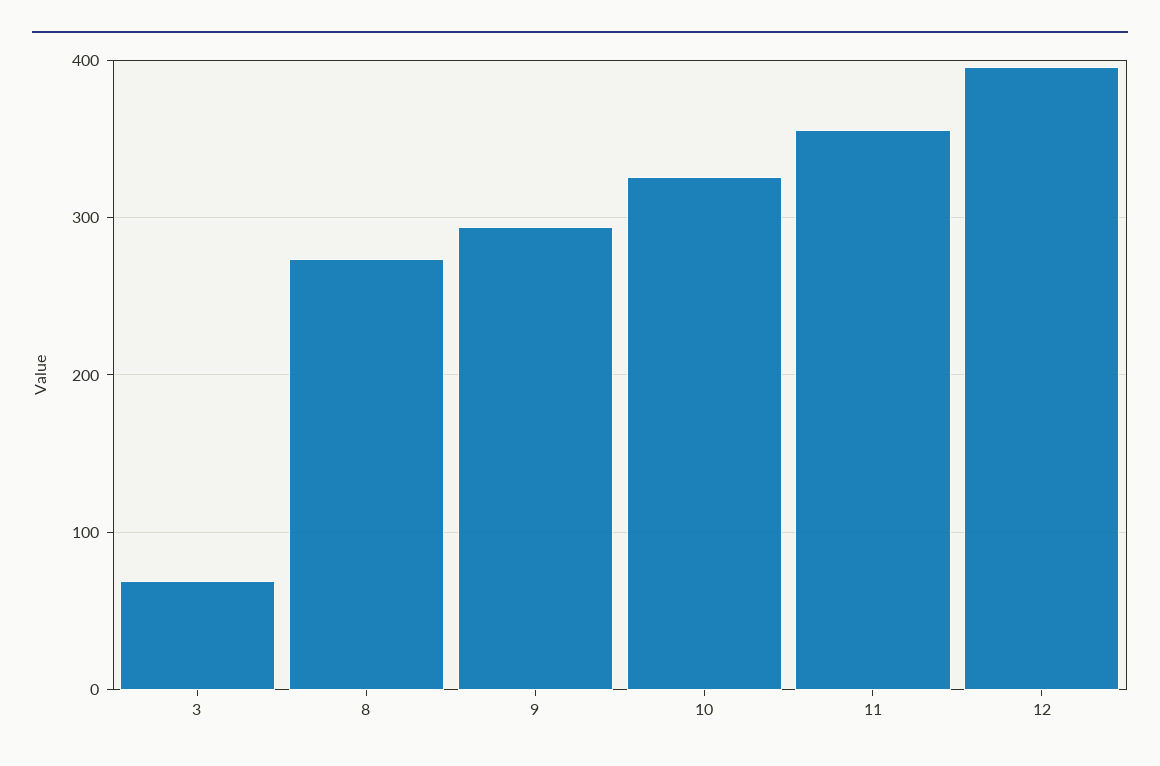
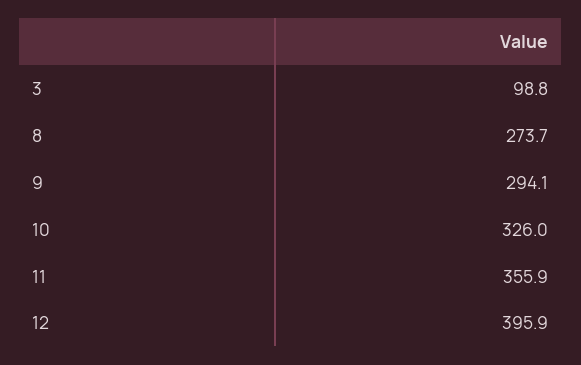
3: 70 -> 98.8

